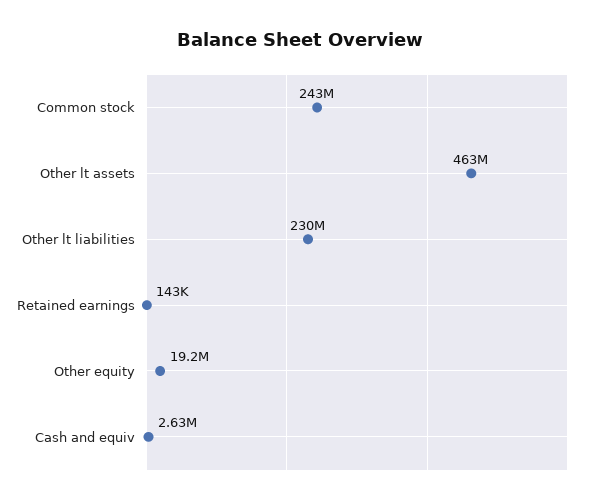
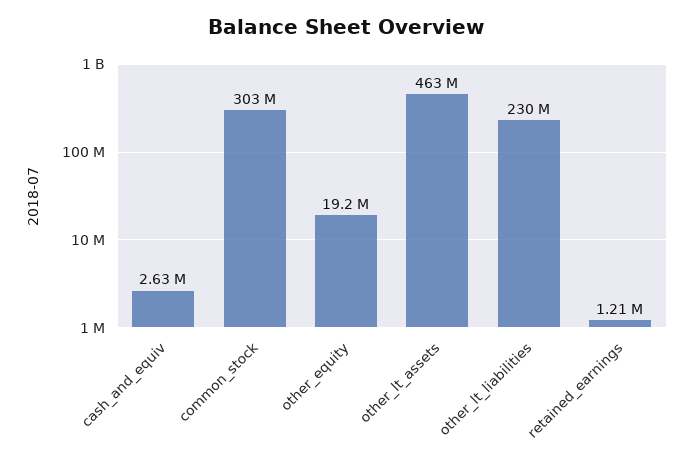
Common stock: 243000000 -> 303000000
Retained earnings: 143000 -> 1210000

